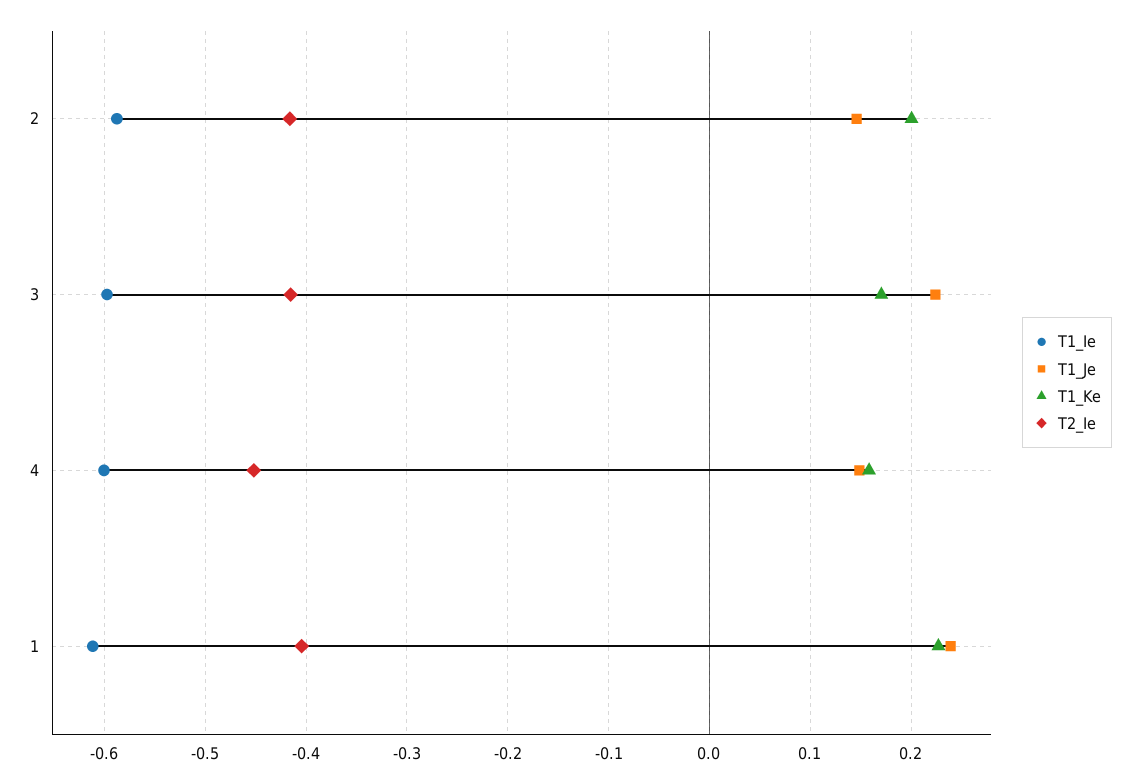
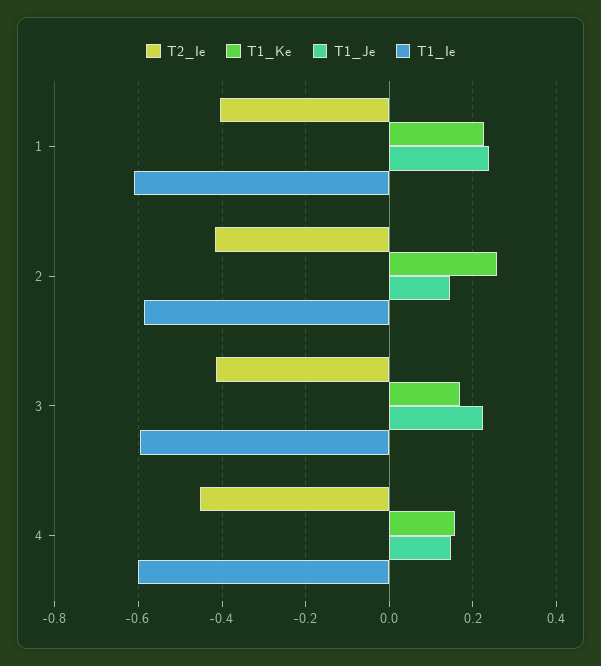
T1_Ke, 2: 0.2 -> 0.26

